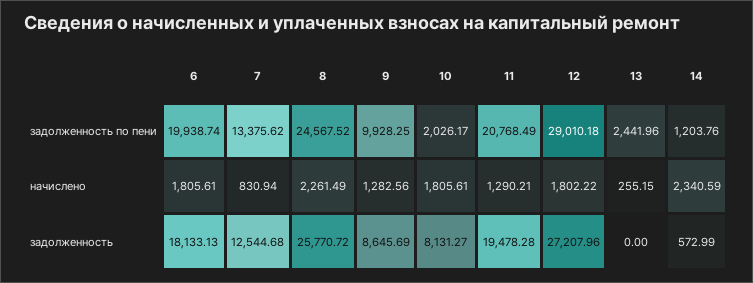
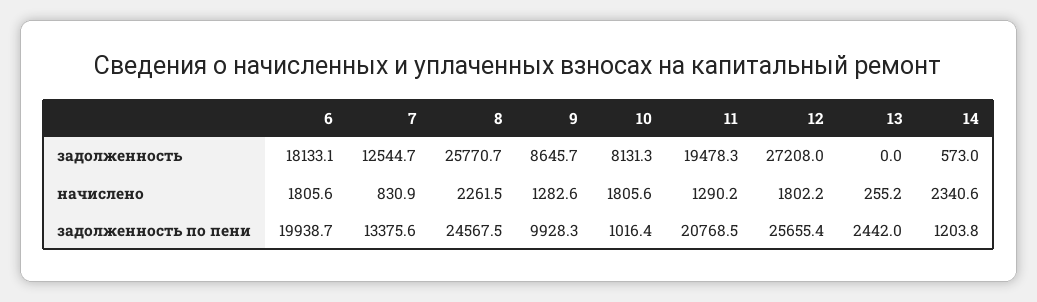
10, задолженность по пени: 2026.17 -> 1016.4
12, задолженность по пени: 29010.18 -> 25655.4

